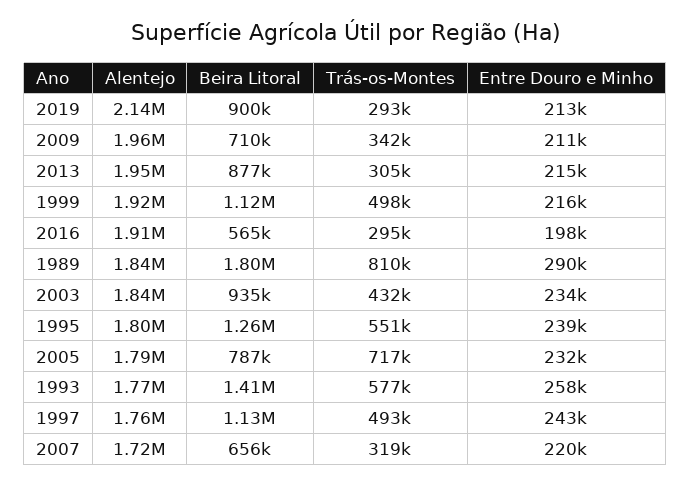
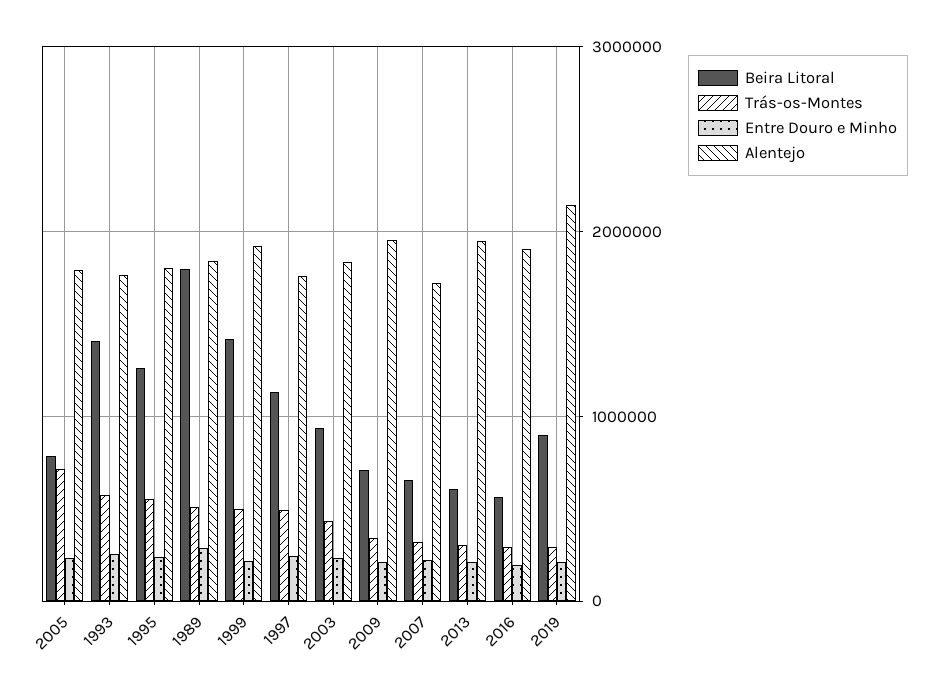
Beira Litoral, 2013: 877000 -> 600000
Beira Litoral, 1999: 1120000 -> 1400000
Trás-os-Montes, 1989: 810000 -> 500000

